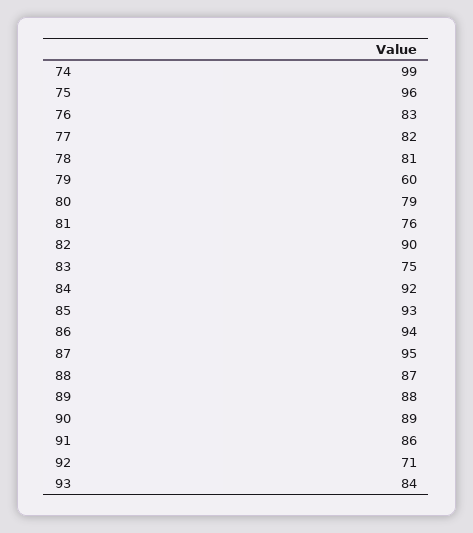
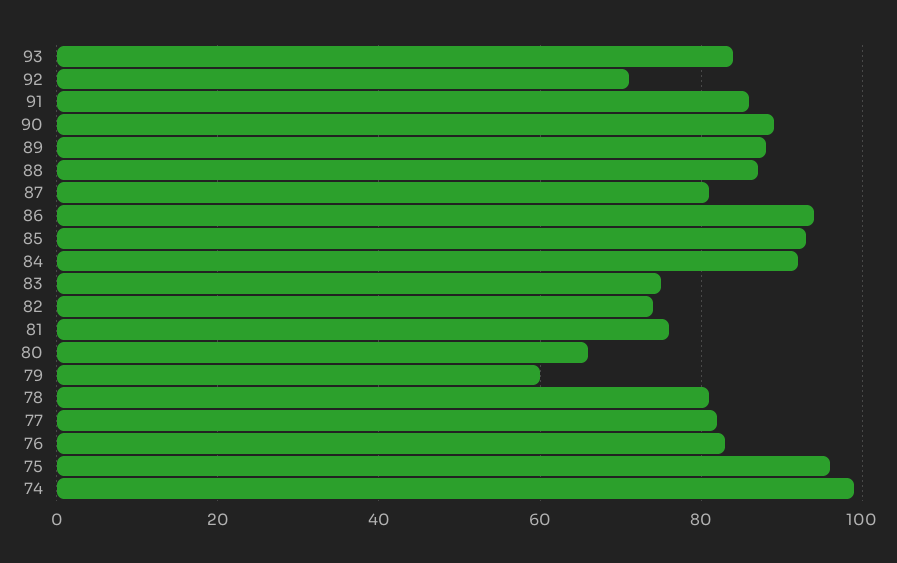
80: 79 -> 65
82: 90 -> 75
87: 95 -> 80

